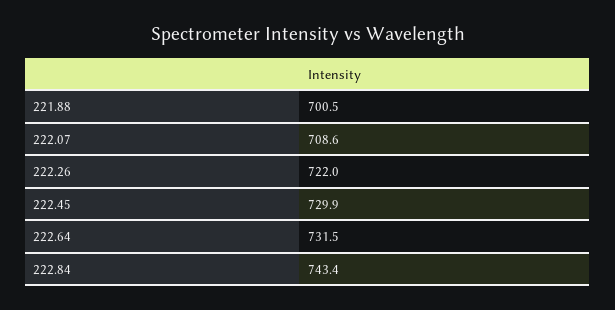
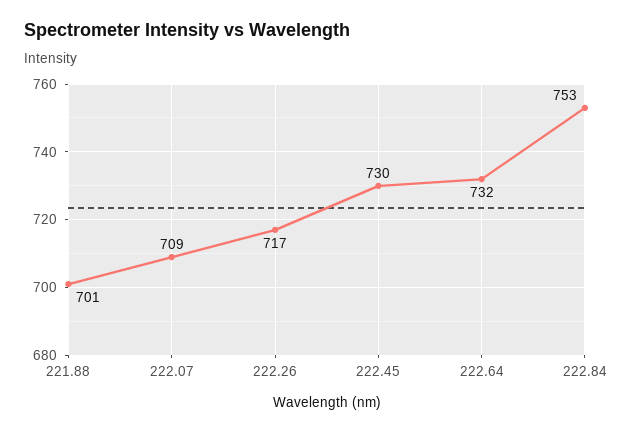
222.26: 722 -> 717
222.84: 743.4 -> 753

